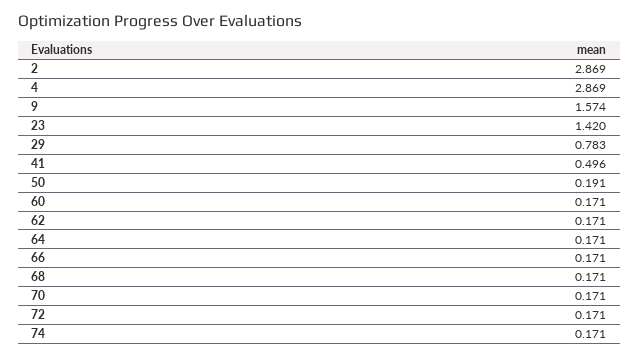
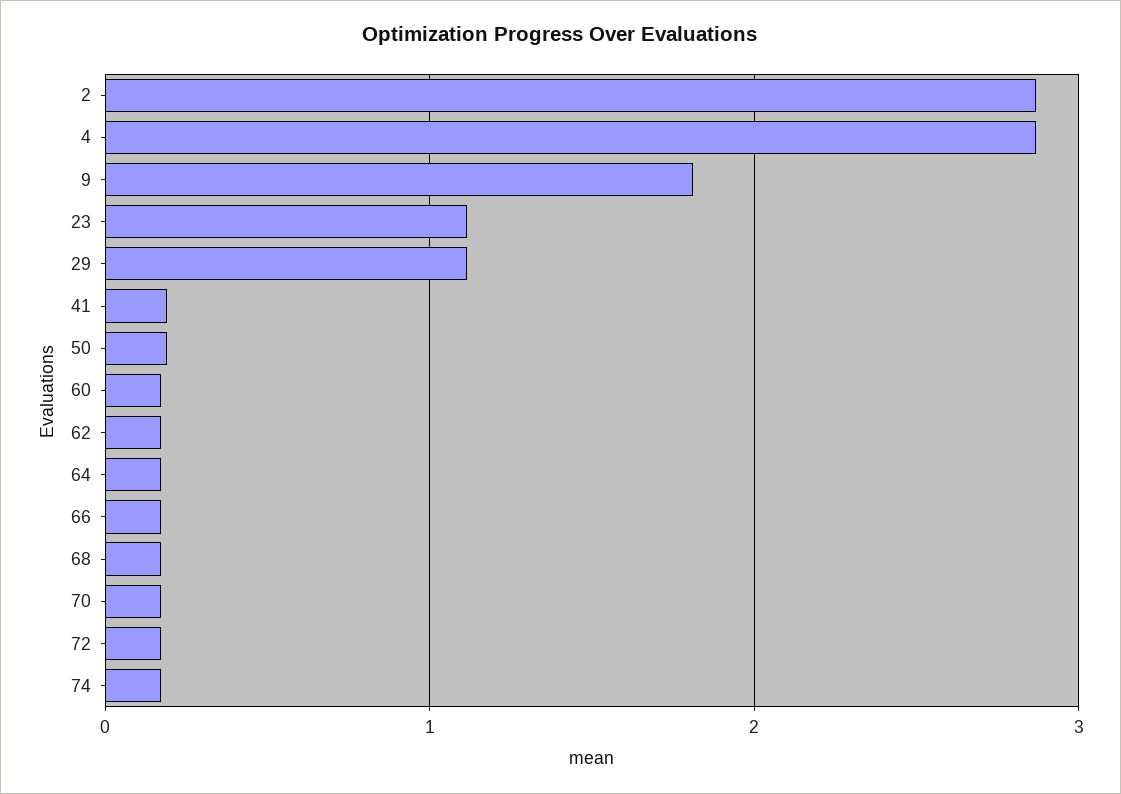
9: 1.574 -> 1.8
23: 1.42 -> 1.1
29: 0.783 -> 1.1
41: 0.496 -> 0.2

